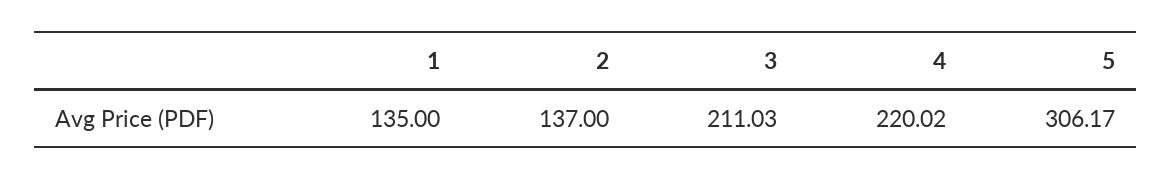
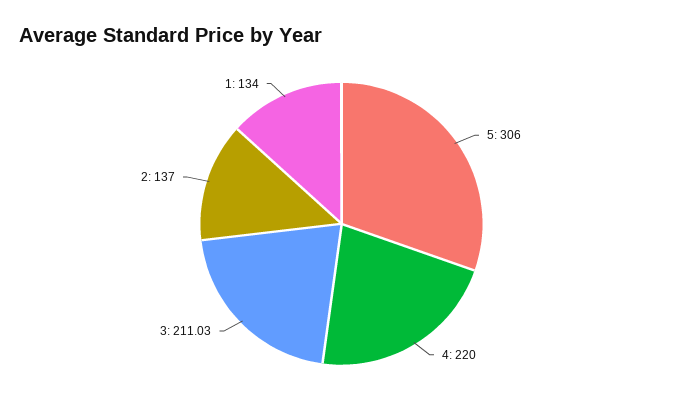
1: 135 -> 134
4: 220.02 -> 220
5: 306.17 -> 306

